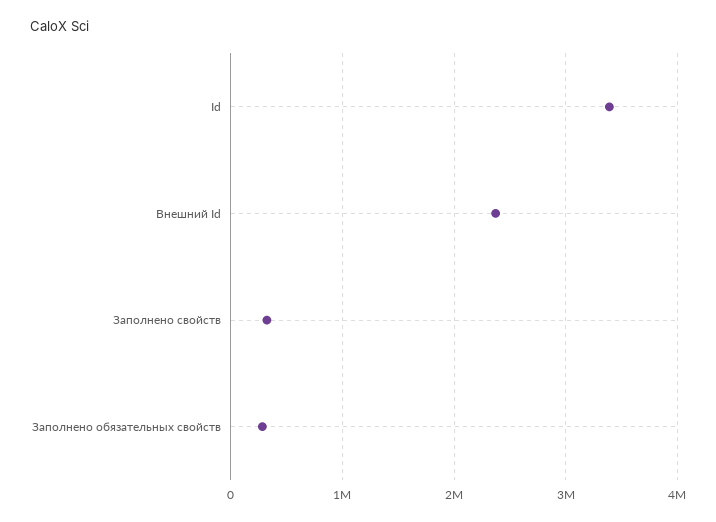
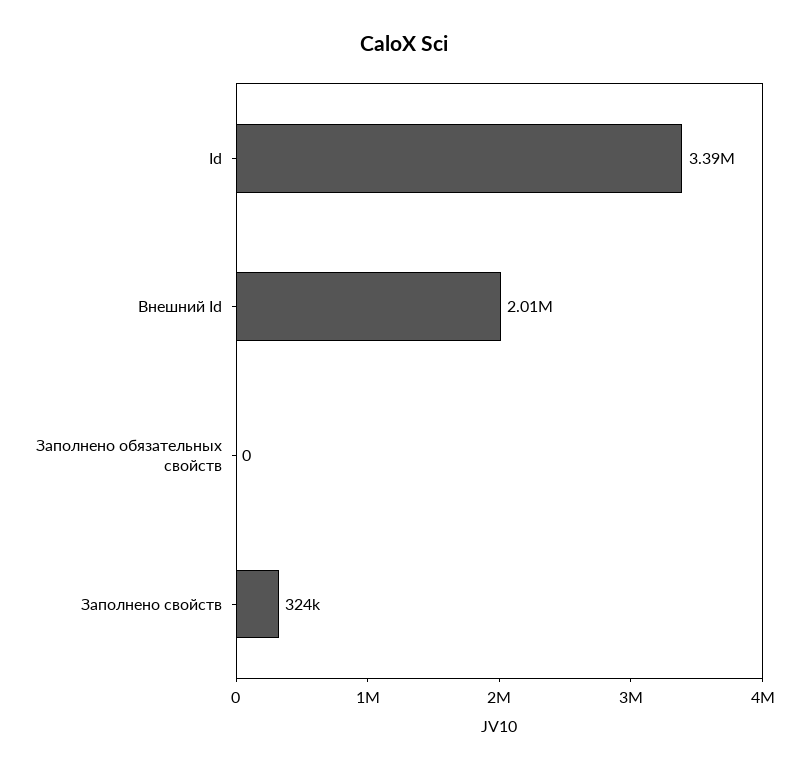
Внешний Id: 2400000 -> 2010000
Заполнено обязательных свойств: 300000 -> 0

